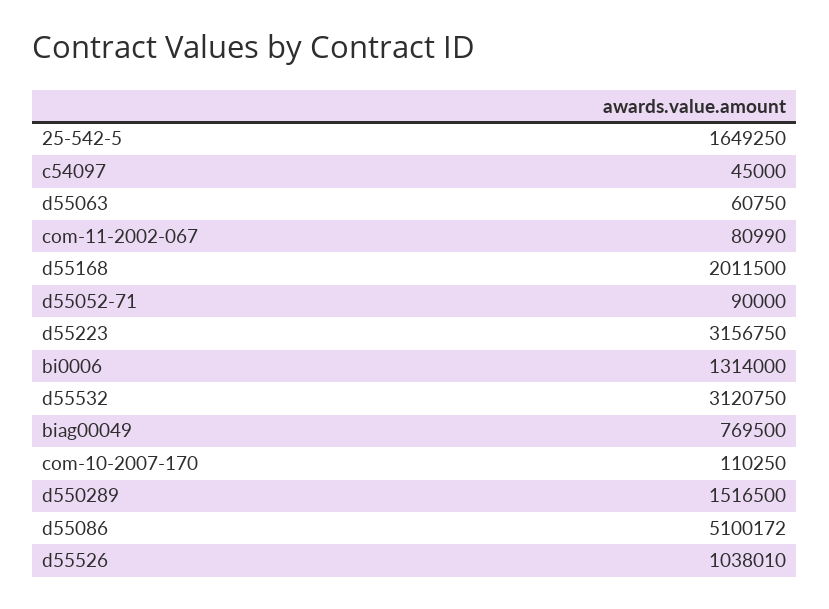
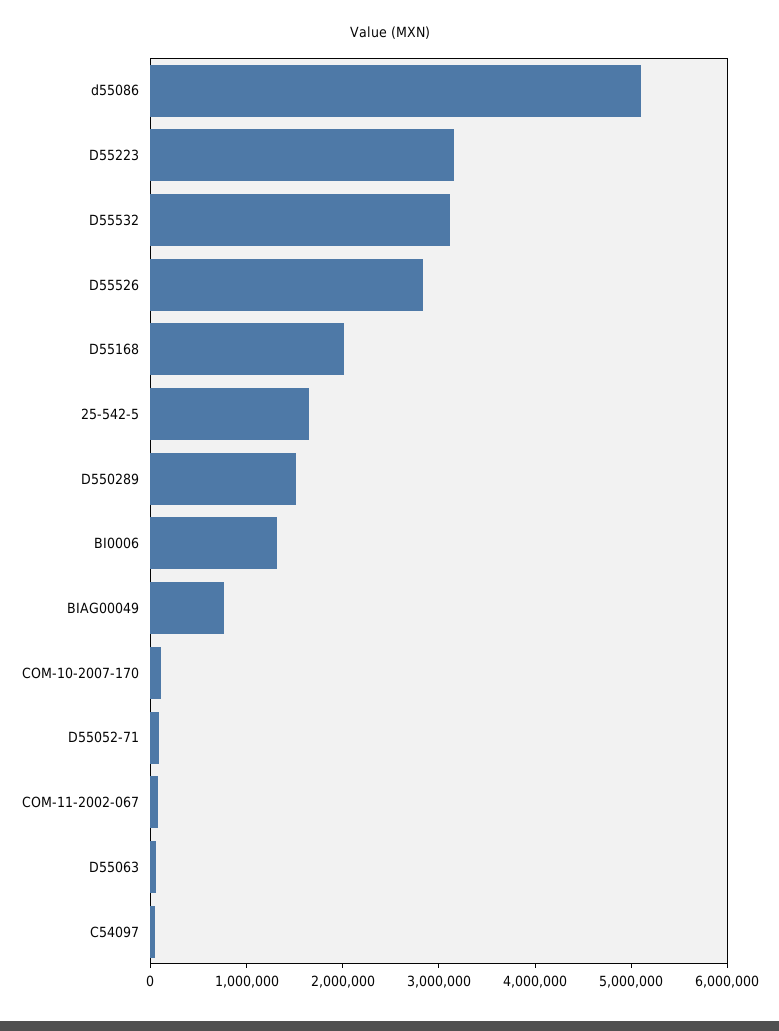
d55526: 1038010 -> 2800000

